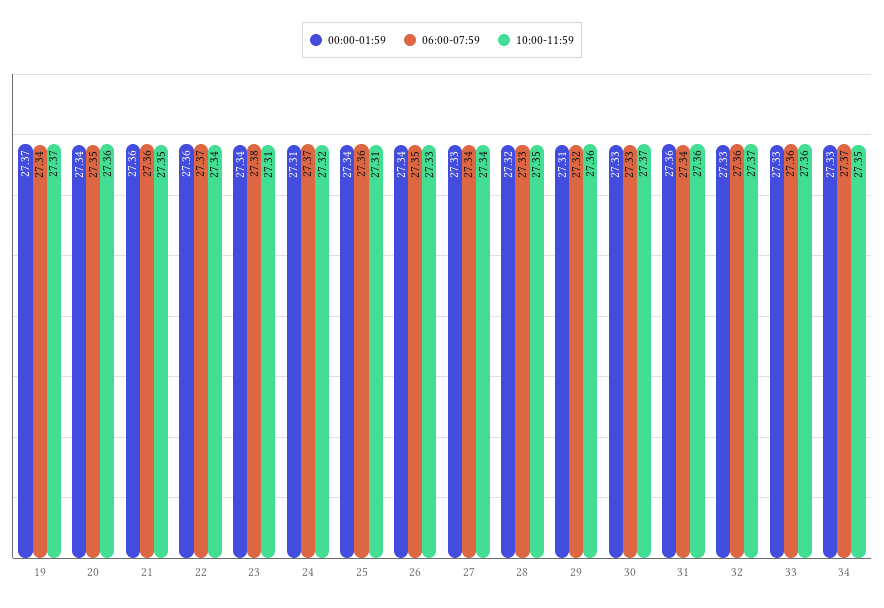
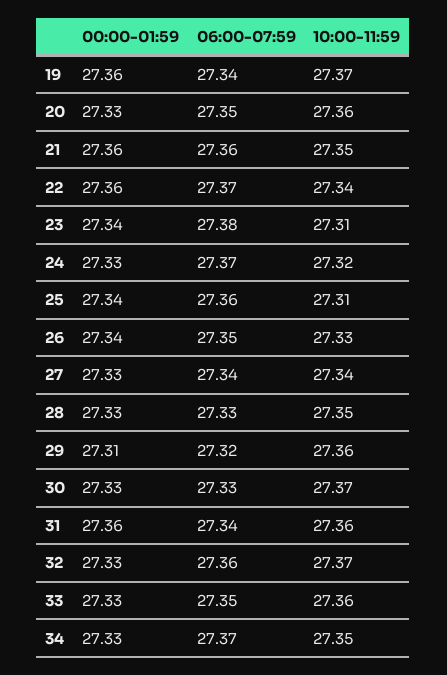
00:00-01:59, 19: 27.37 -> 27.36
00:00-01:59, 20: 27.34 -> 27.33
00:00-01:59, 24: 27.31 -> 27.33
00:00-01:59, 28: 27.32 -> 27.33
06:00-07:59, 33: 27.36 -> 27.35

